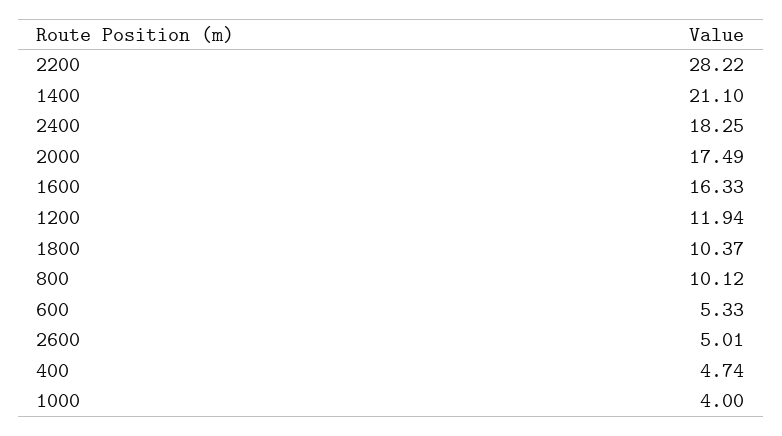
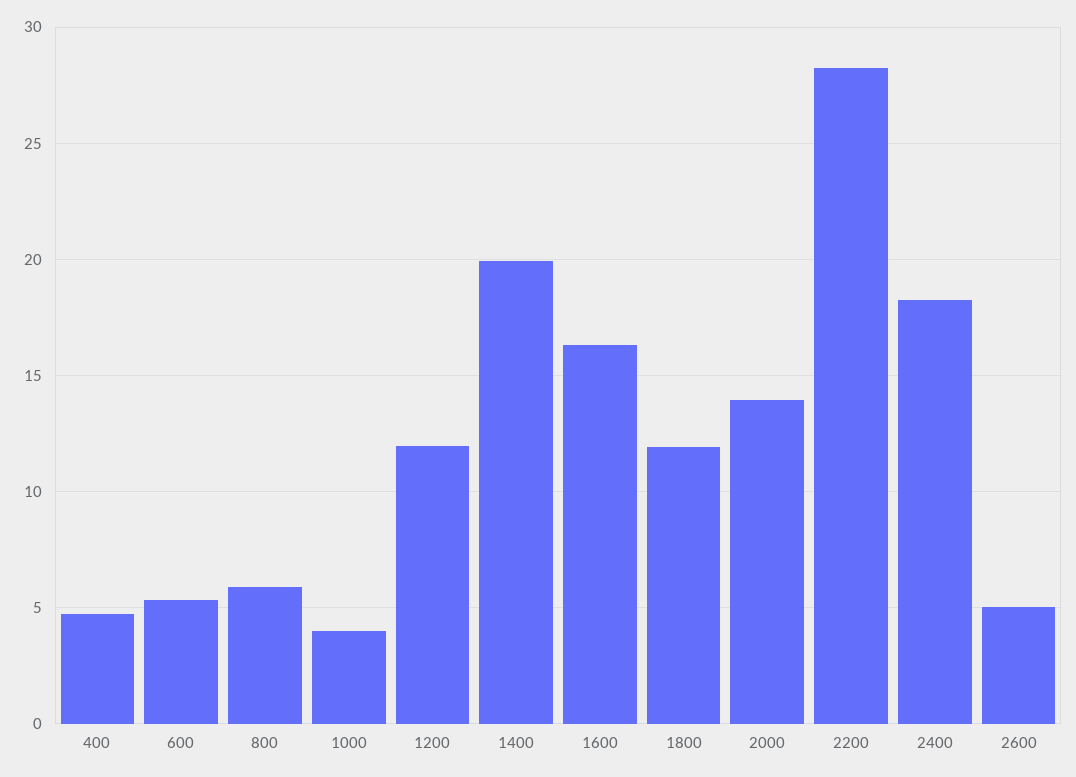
1400: 21.1 -> 20
2000: 17.49 -> 14
1800: 10.37 -> 12
800: 10.12 -> 6

